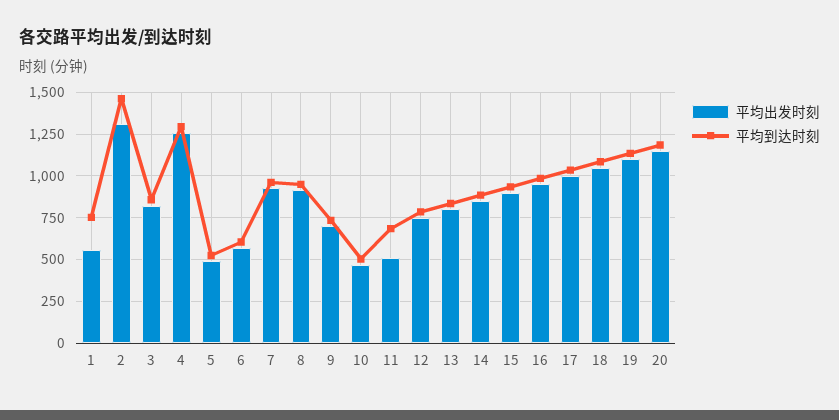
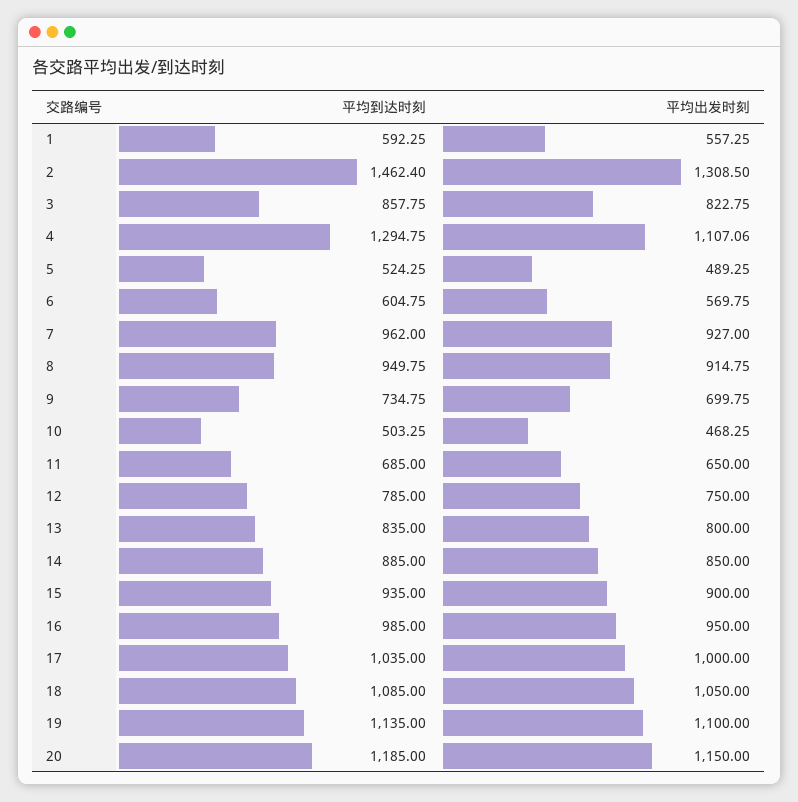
平均到达时刻, 1: 750 -> 592.25
平均出发时刻, 4: 1250 -> 1107.06
平均出发时刻, 11: 500 -> 650

